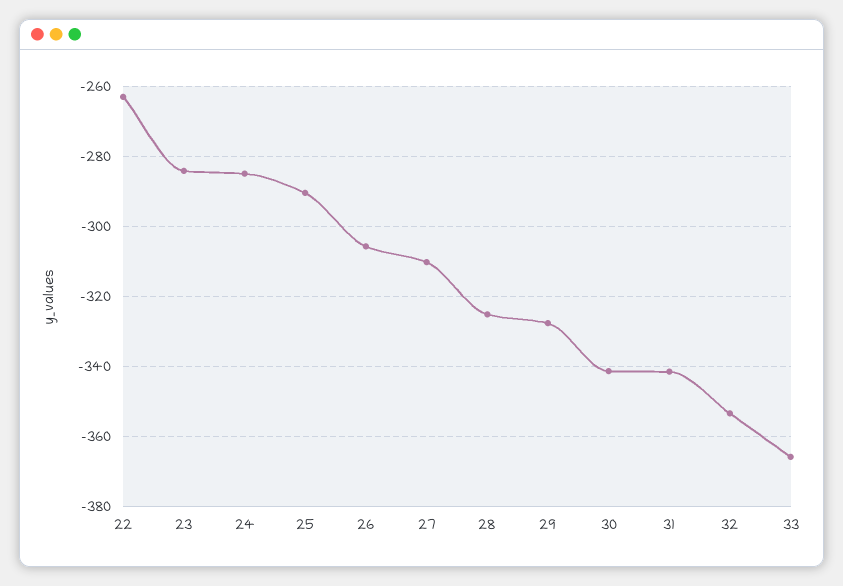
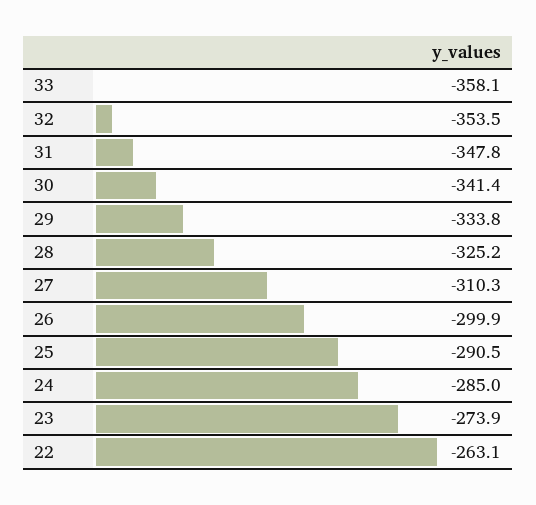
23: -284 -> -273.9
26: -306 -> -299.9
29: -328 -> -333.8
31: -342 -> -347.8
33: -366 -> -358.1

